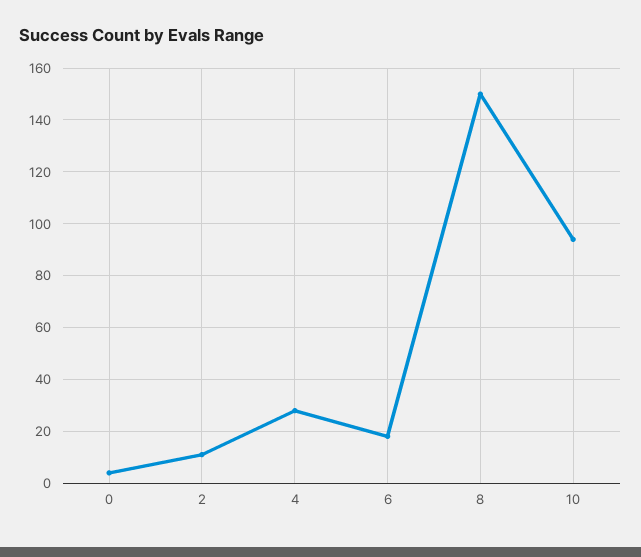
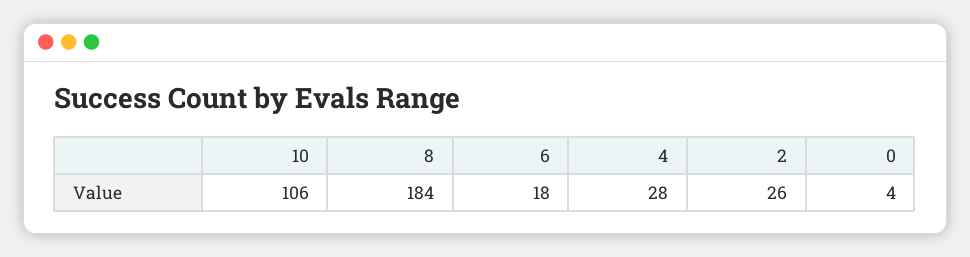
2: 10 -> 26
8: 150 -> 184
10: 95 -> 106

